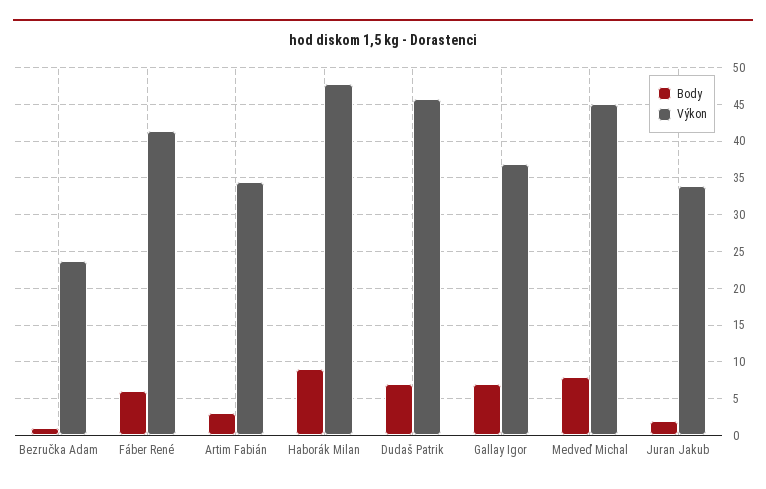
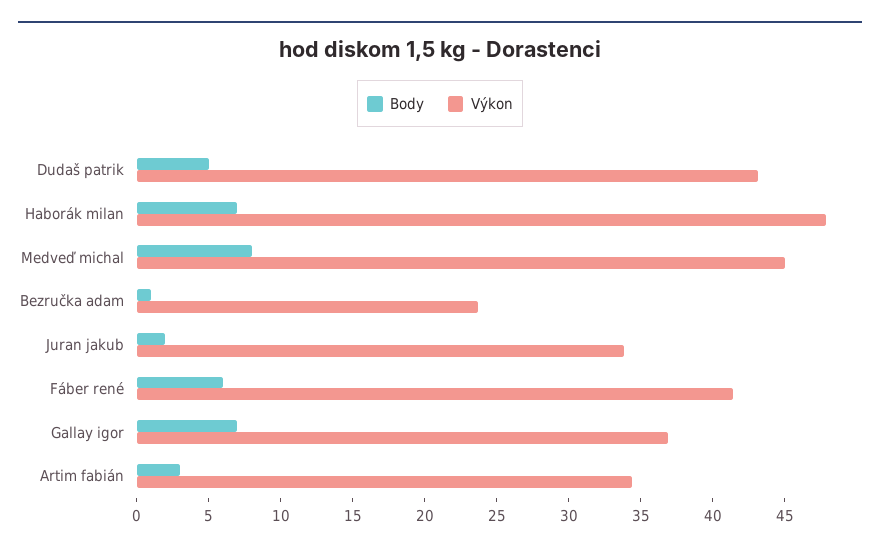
Body, Haborák Milan: 9 -> 7
Body, Dudaš Patrik: 7 -> 5
Výkon, Dudaš Patrik: 46 -> 43

